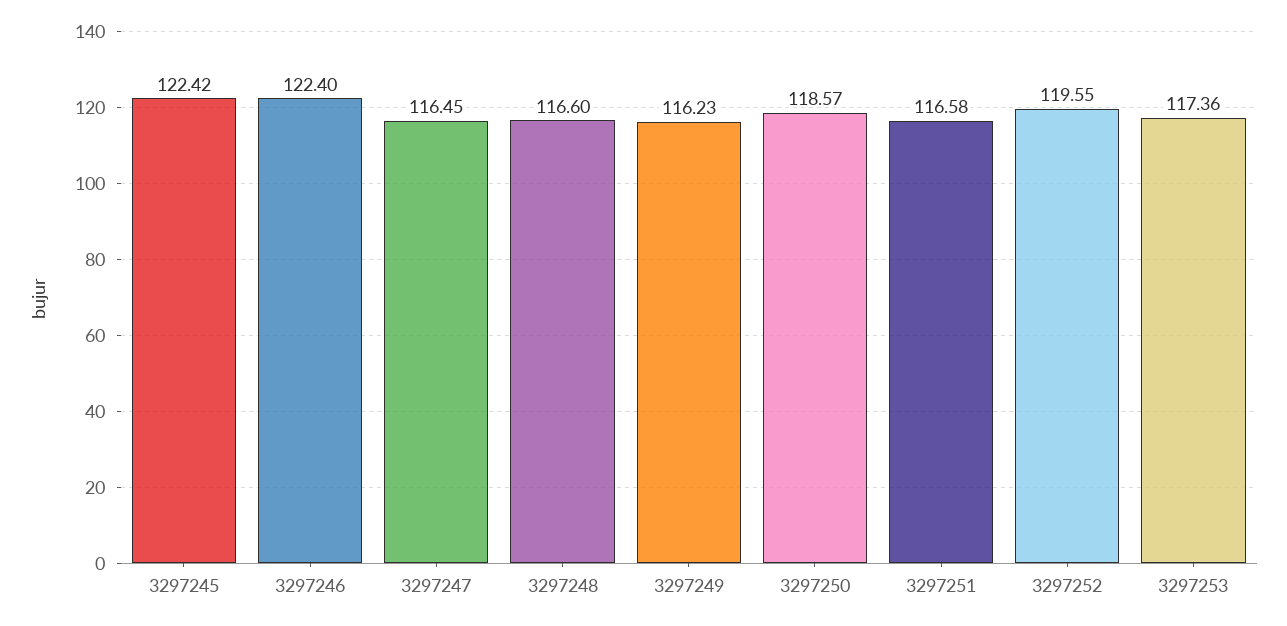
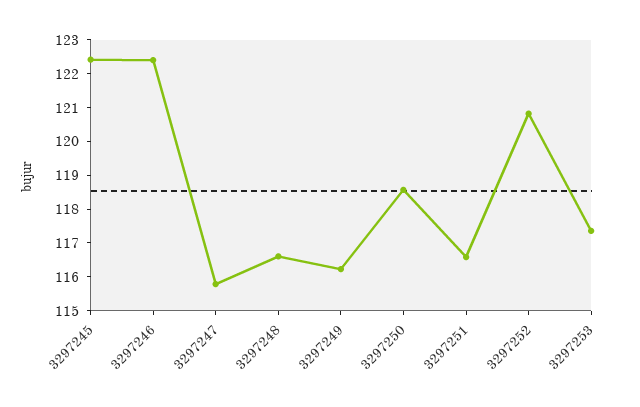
3297247: 116.45 -> 115.75
3297252: 119.55 -> 120.75

